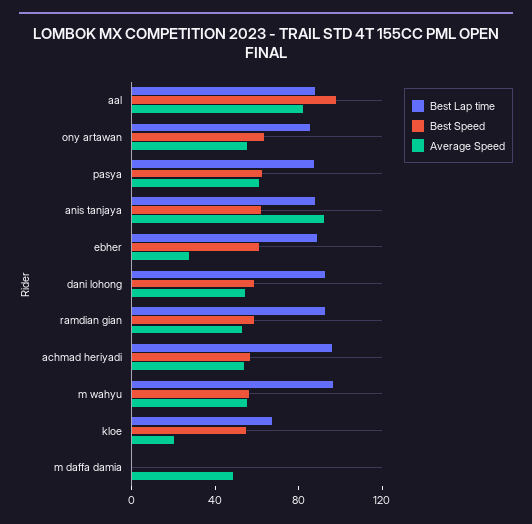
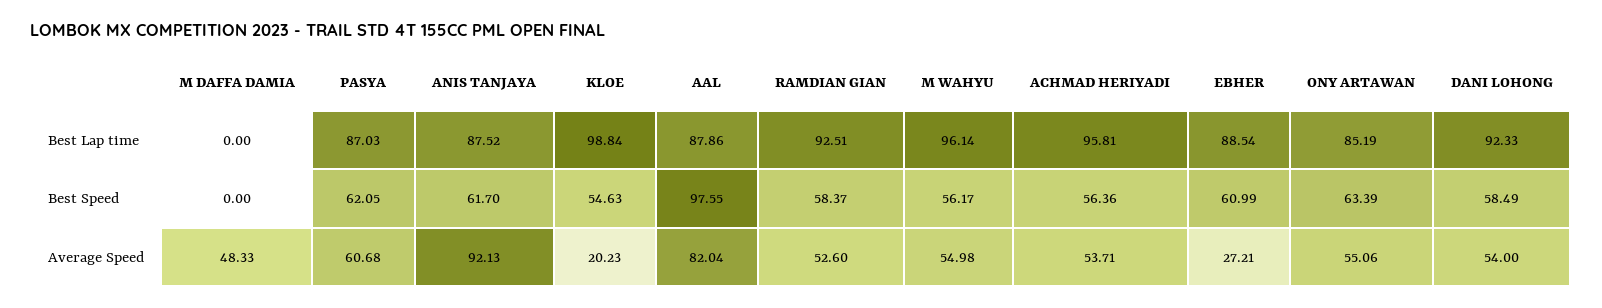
Best Lap time, kloe: 70 -> 98.84

